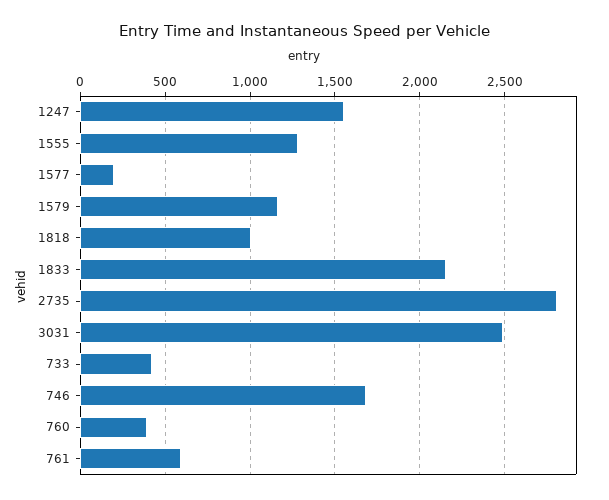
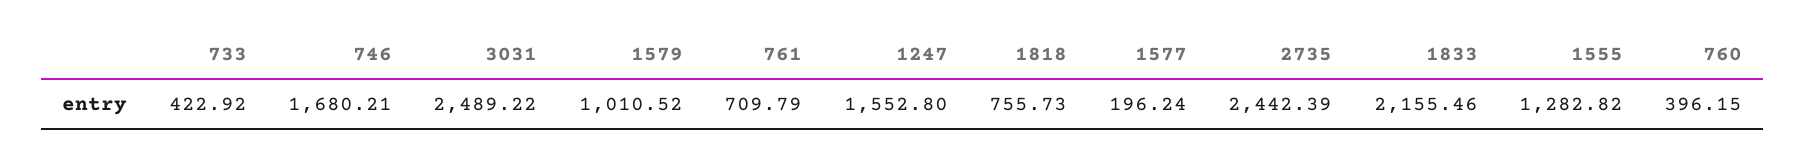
1579: 1150 -> 1010.52
1818: 1000 -> 755.73
2735: 2800 -> 2442.39
761: 600 -> 709.79

